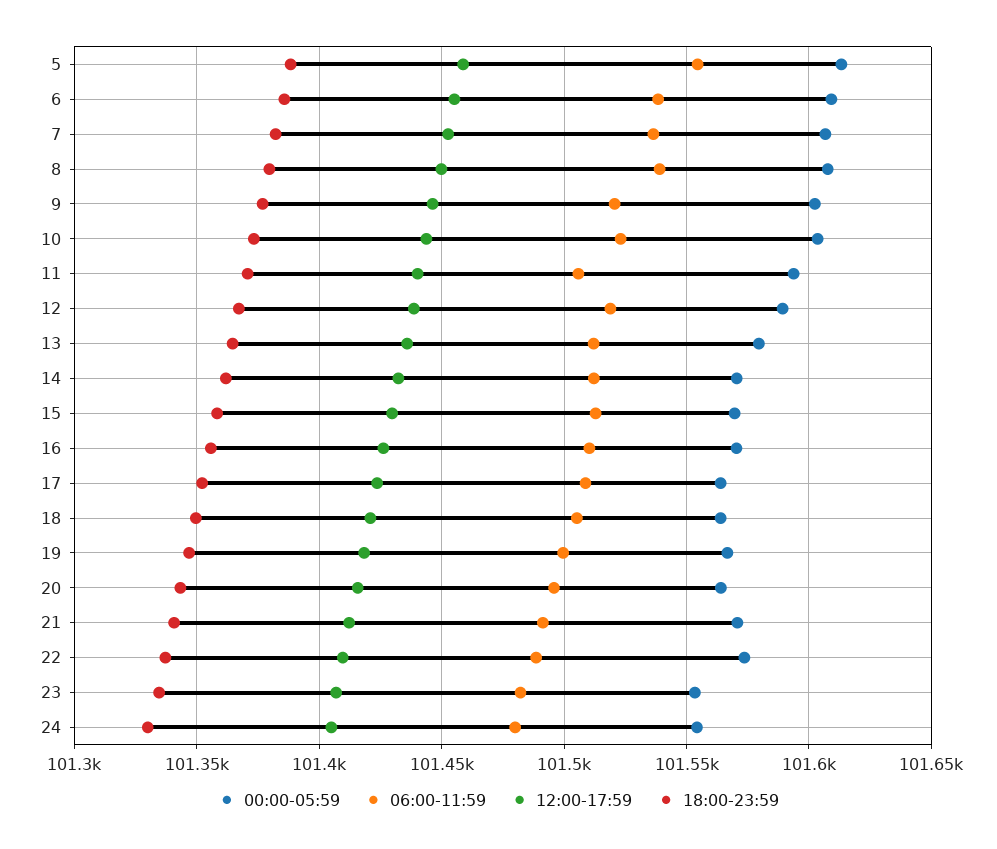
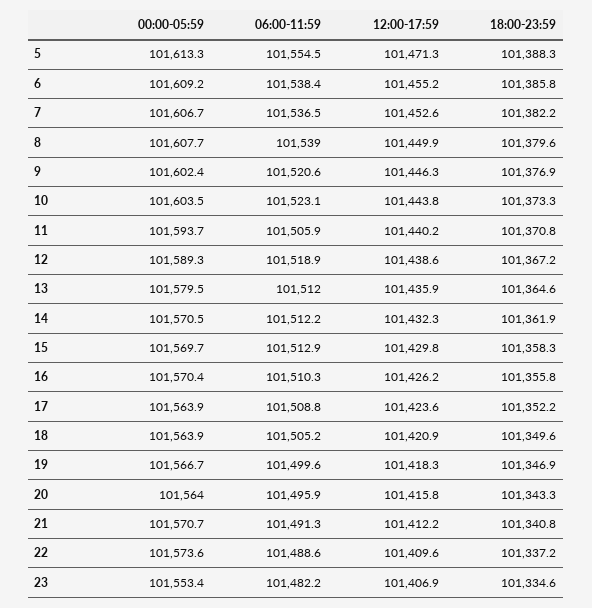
12:00-17:59, 5: 101460 -> 101471.3
00:00-05:59, 24: 101555 -> none
06:00-11:59, 24: 101480 -> none
12:00-17:59, 24: 101405 -> none
18:00-23:59, 24: 101330 -> none

